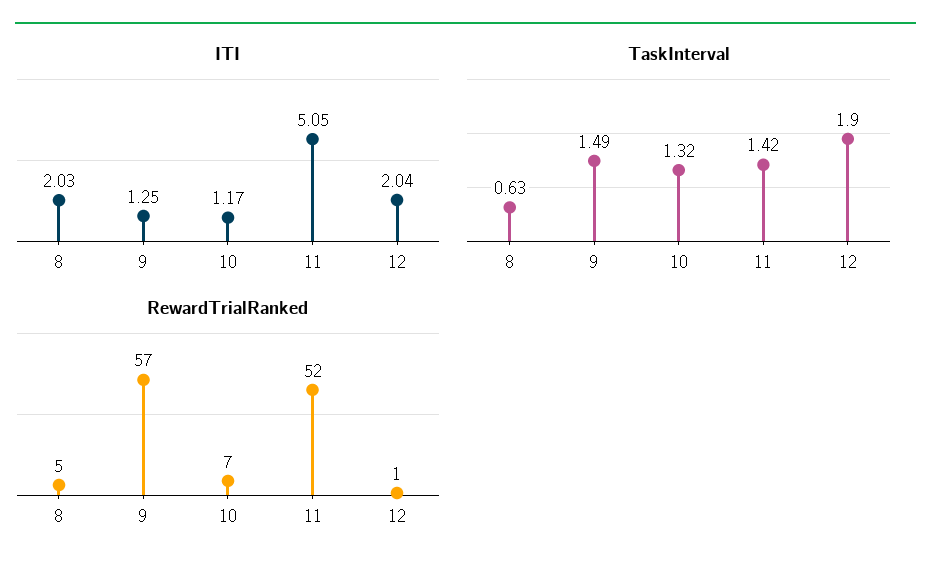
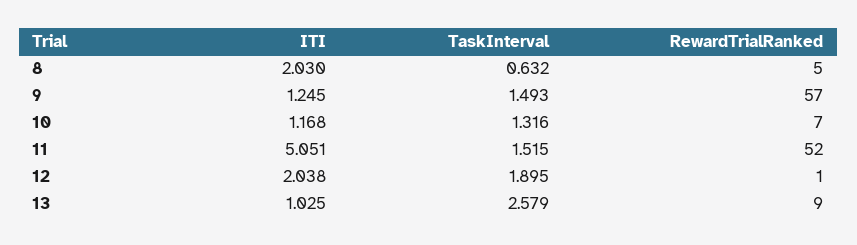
TaskInterval, 11: 1.42 -> 1.515
ITI, 13: none -> 1.025
TaskInterval, 13: none -> 2.579
RewardTrialRanked, 13: none -> 9

